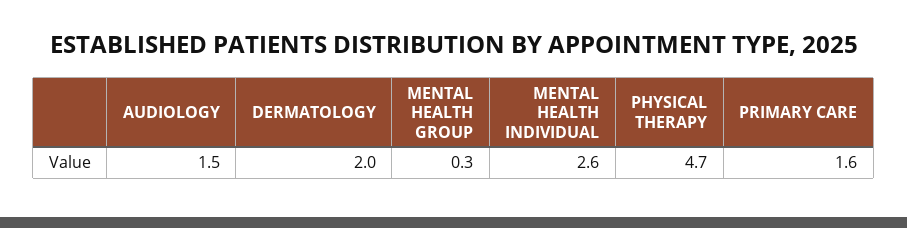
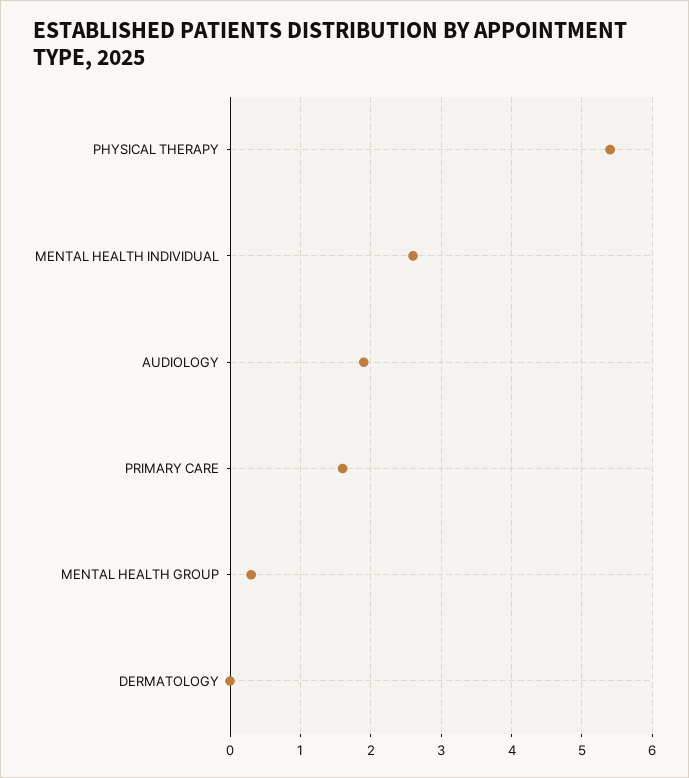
AUDIOLOGY: 1.5 -> 1.9
DERMATOLOGY: 2 -> 0
PHYSICAL THERAPY: 4.7 -> 5.4

